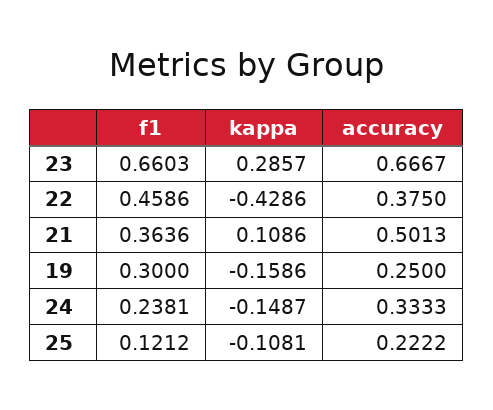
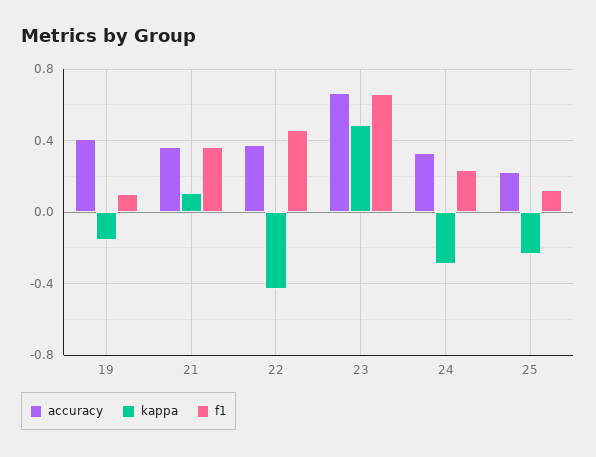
kappa, 23: 0.2857 -> 0.5
accuracy, 21: 0.5013 -> 0.35
f1, 19: 0.3 -> 0.1
accuracy, 19: 0.25 -> 0.4
kappa, 24: -0.1487 -> -0.3
kappa, 25: -0.1081 -> -0.25

